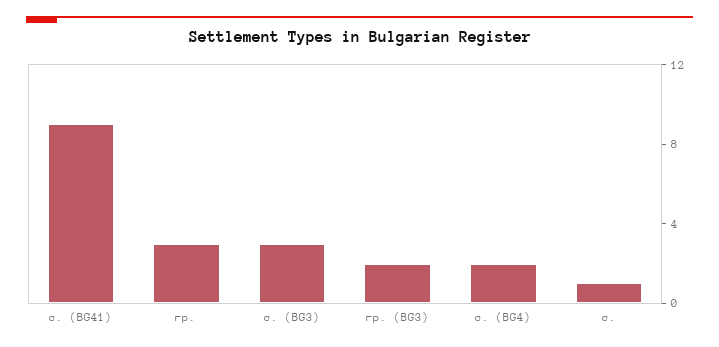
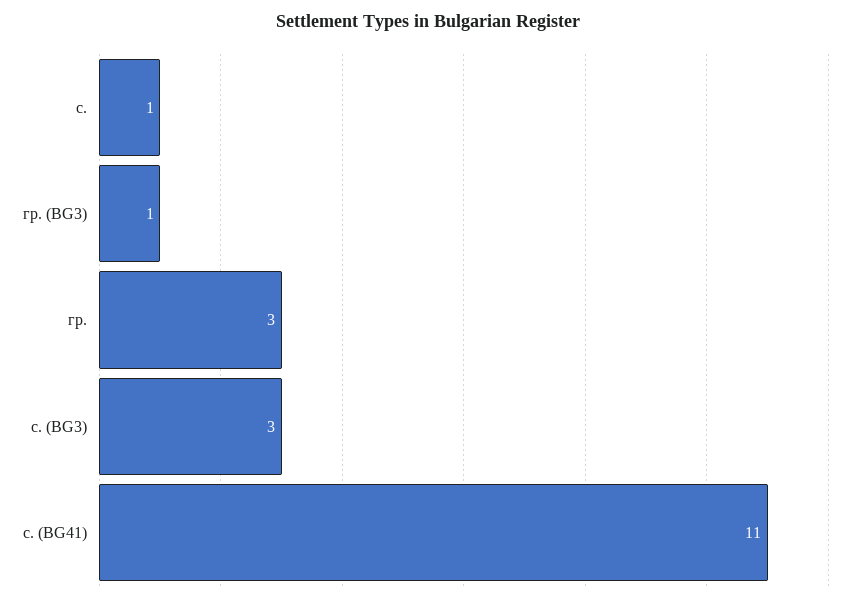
с. (BG41): 9 -> 11
гр. (BG3): 2 -> 1
с. (BG4): 2 -> none

